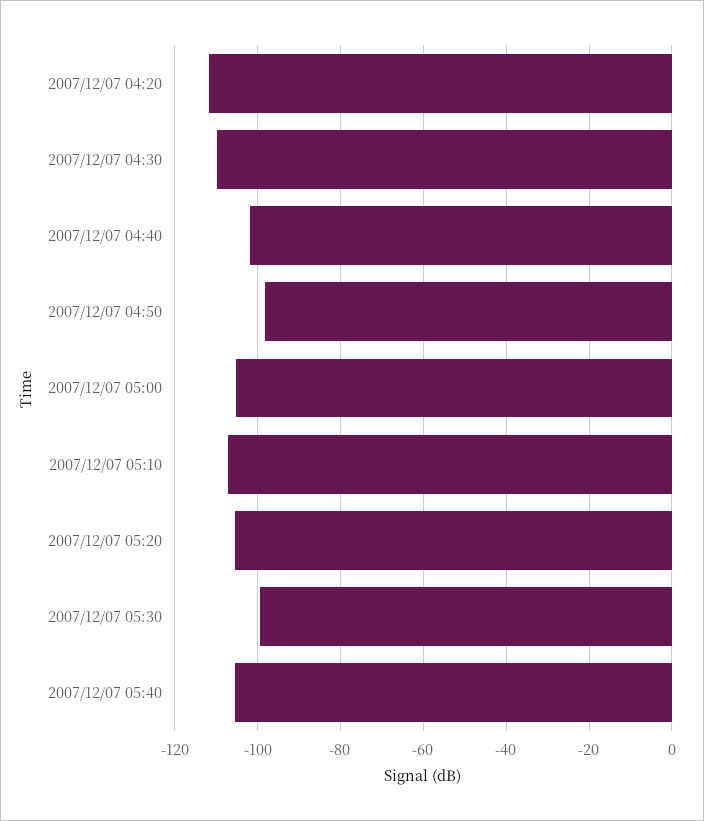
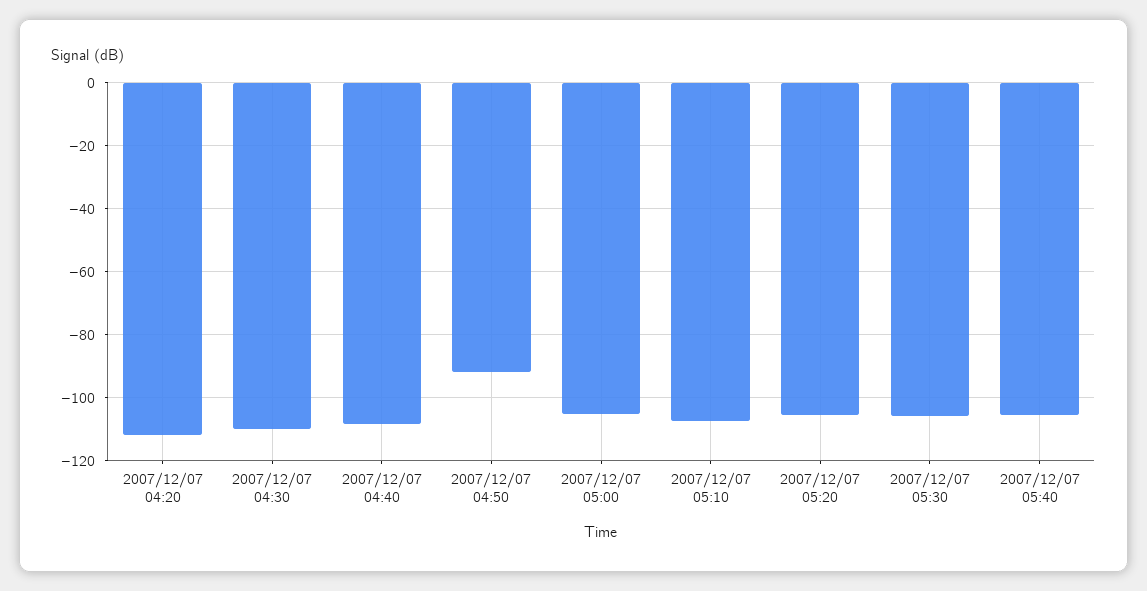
2007/12/07 04:40: -102 -> -108
2007/12/07 04:50: -98 -> -92
2007/12/07 05:30: -100 -> -106

